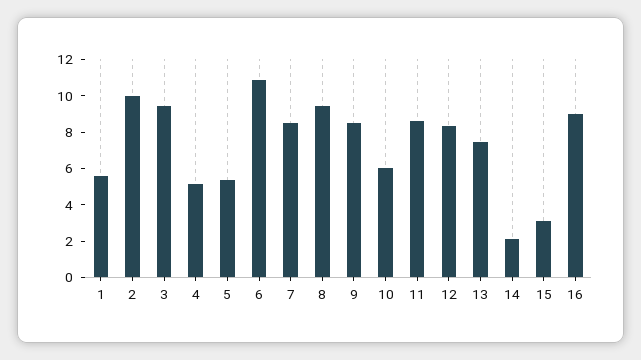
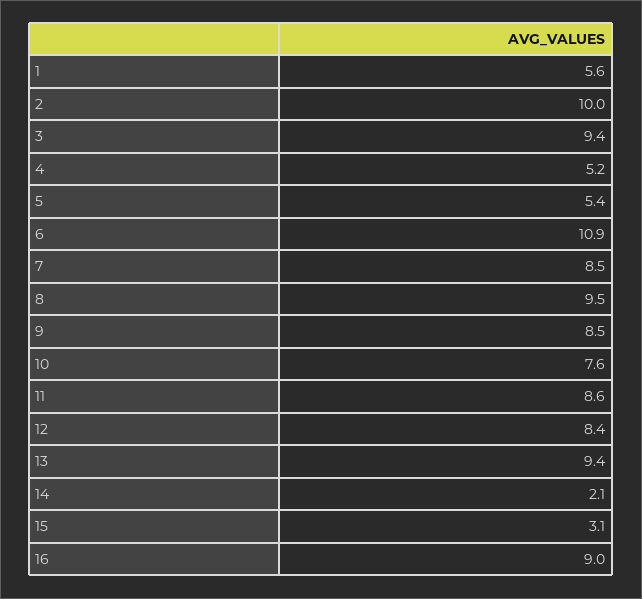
10: 6 -> 7.6
13: 7.5 -> 9.4

